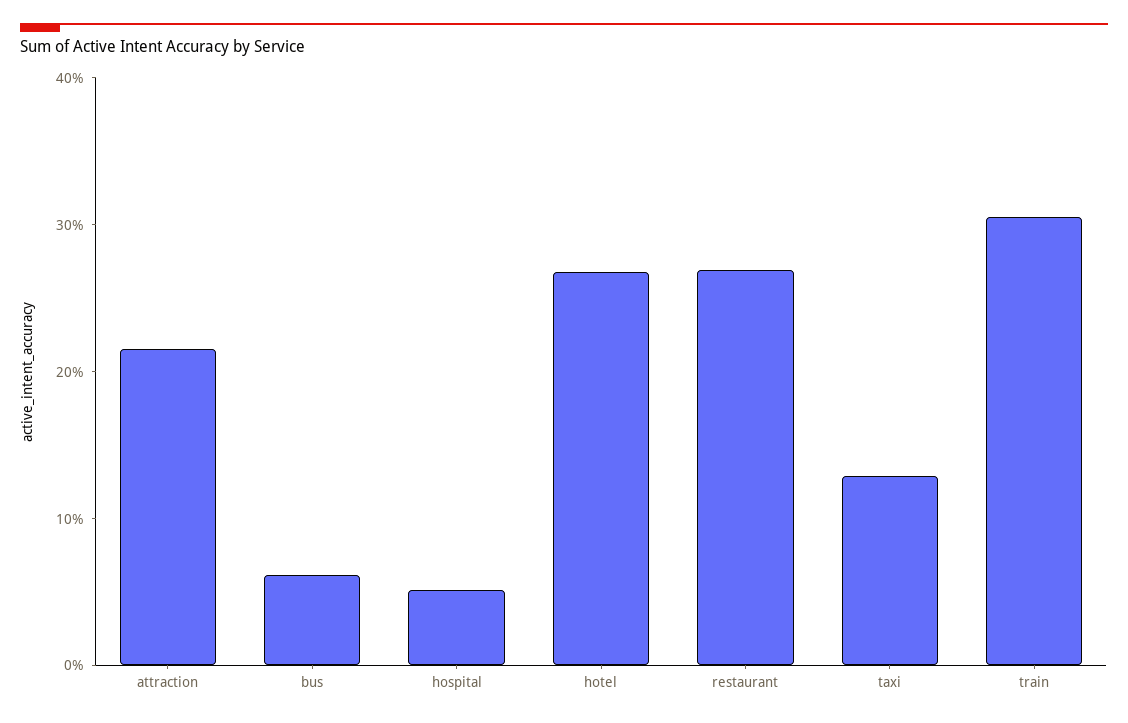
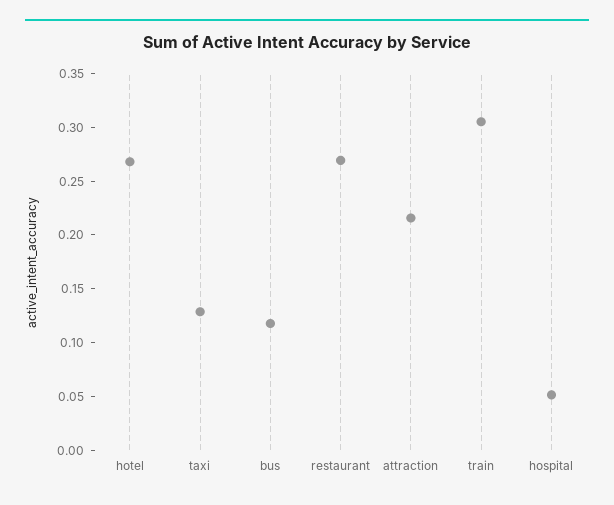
bus: 0.06 -> 0.12

